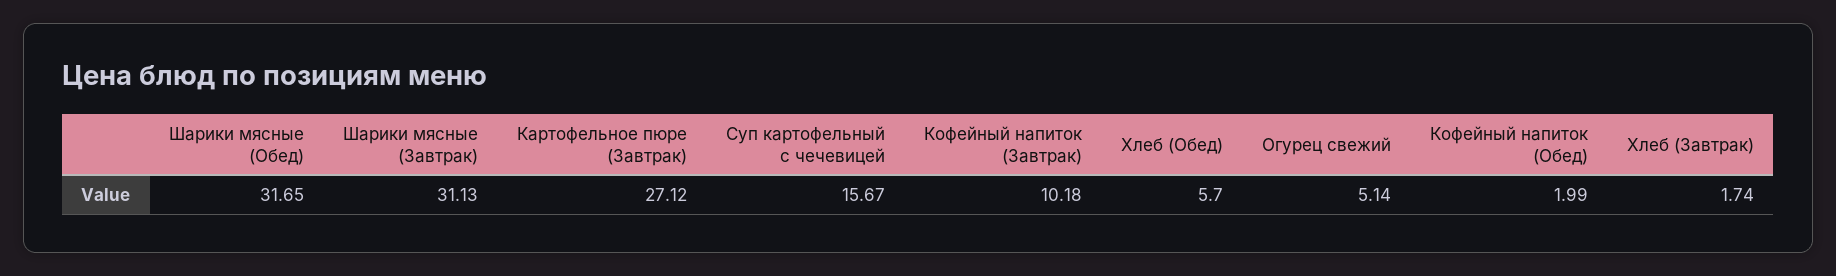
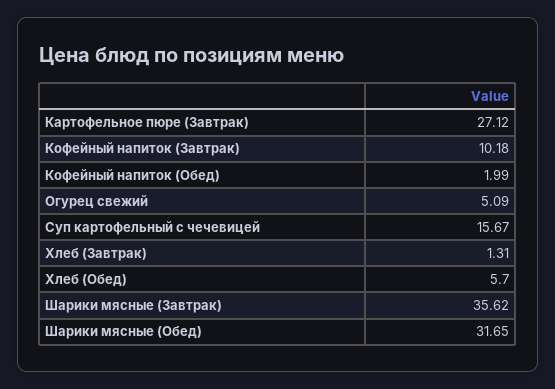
Шарики мясные (Завтрак): 31.13 -> 35.62
Огурец свежий: 5.14 -> 5.09
Хлеб (Завтрак): 1.74 -> 1.31

